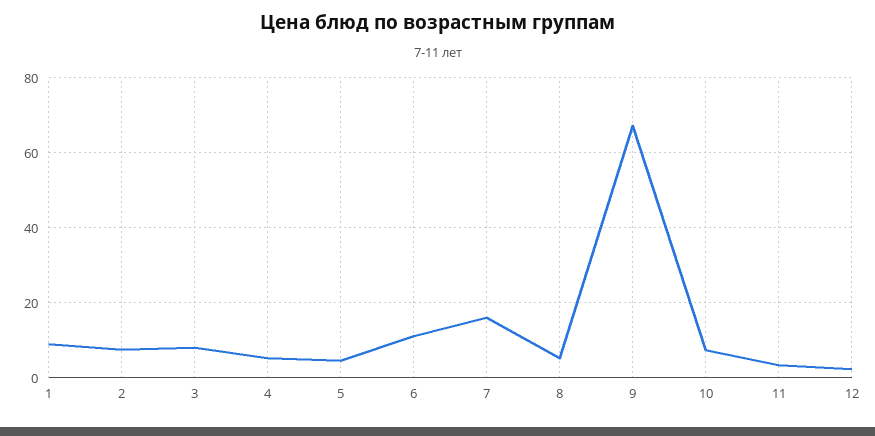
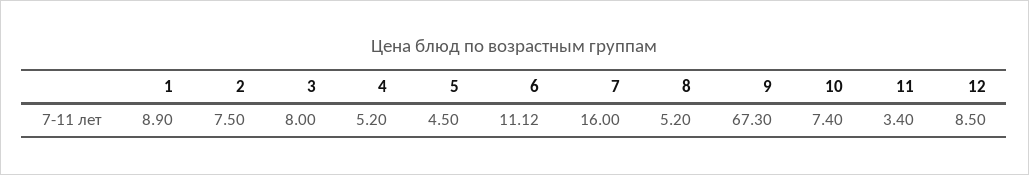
12: 2 -> 8.5

